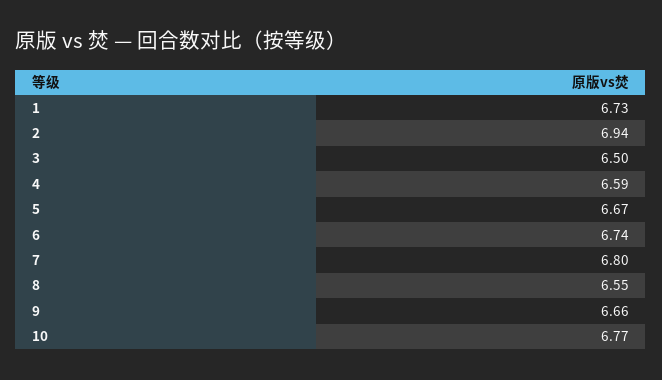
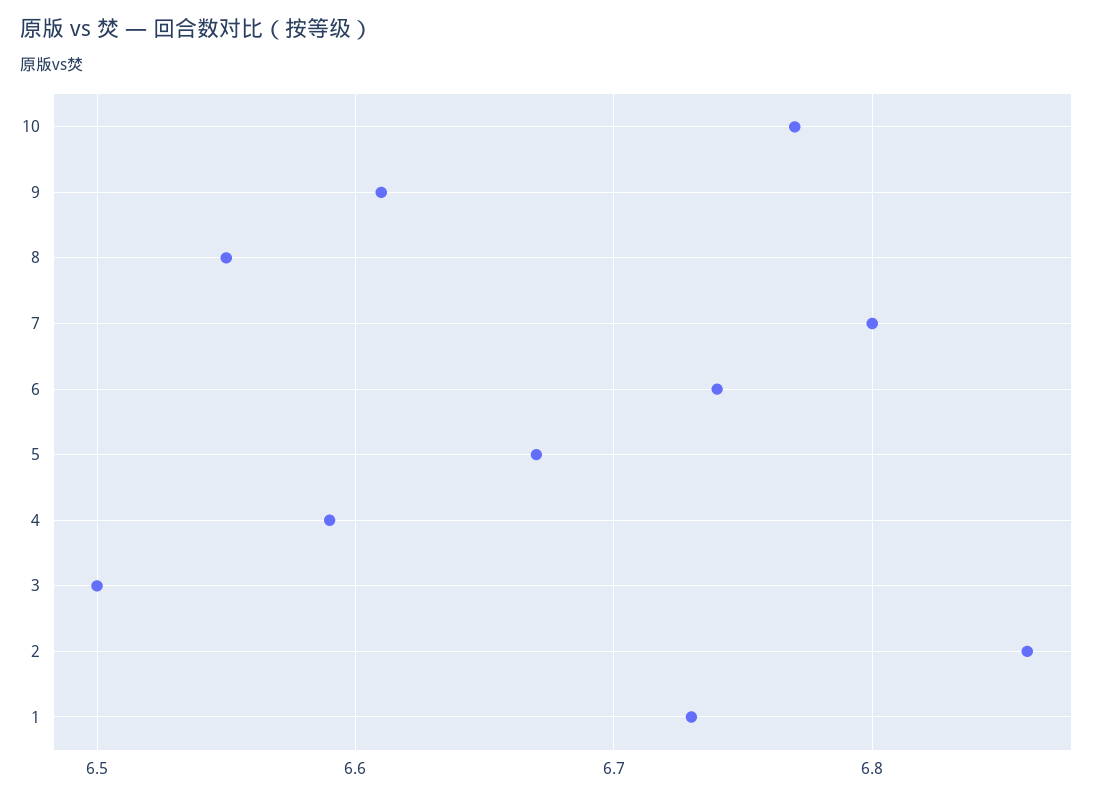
2: 6.94 -> 6.86
9: 6.66 -> 6.61

